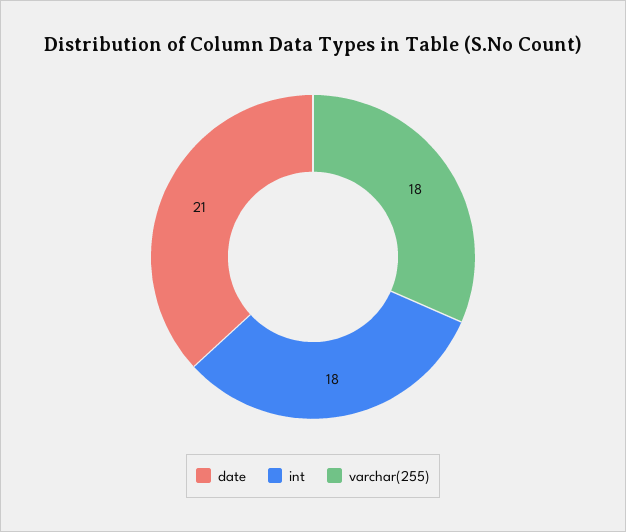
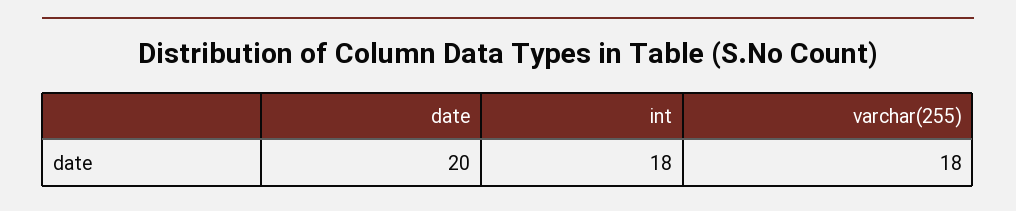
date: 21 -> 20

